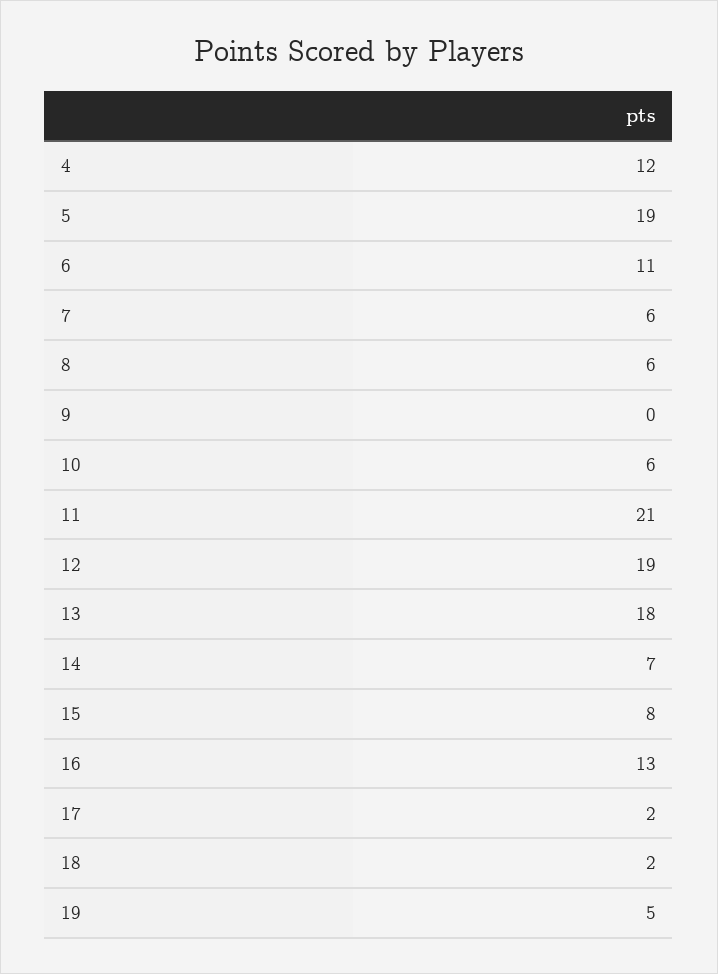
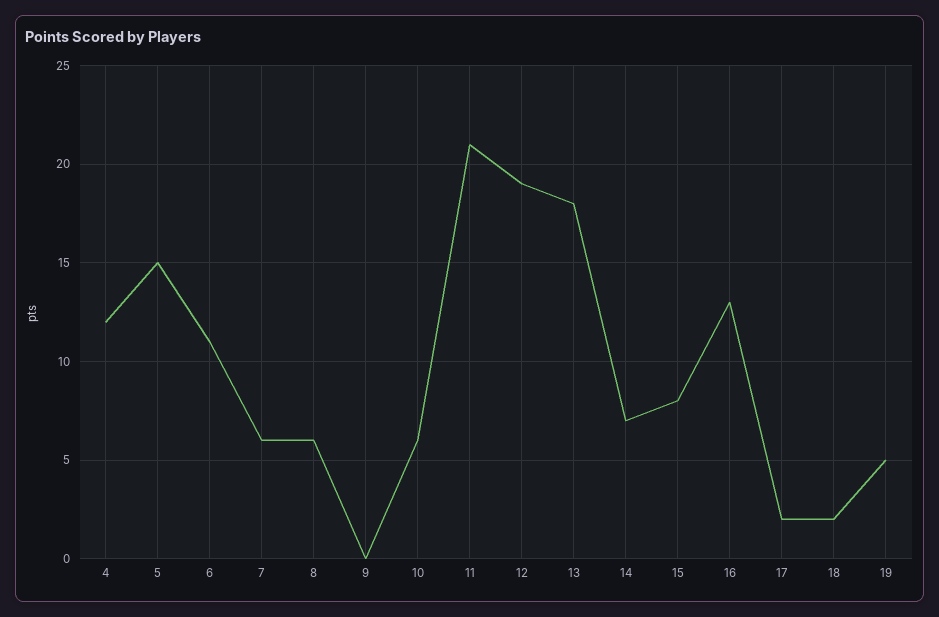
5: 19 -> 15

